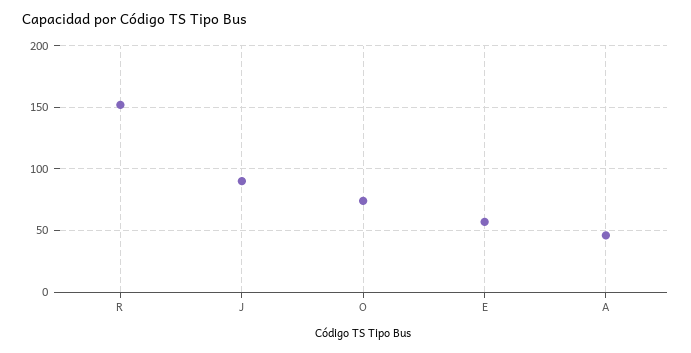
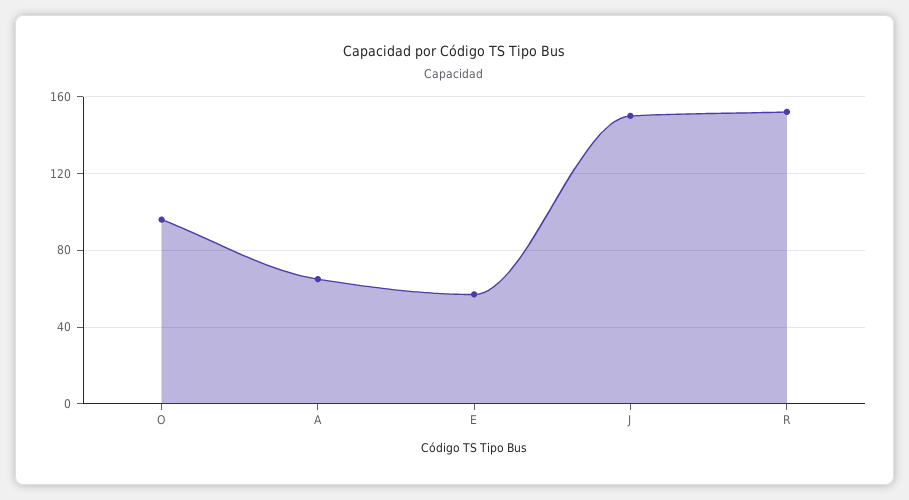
J: 90 -> 150
O: 75 -> 95
A: 45 -> 65

